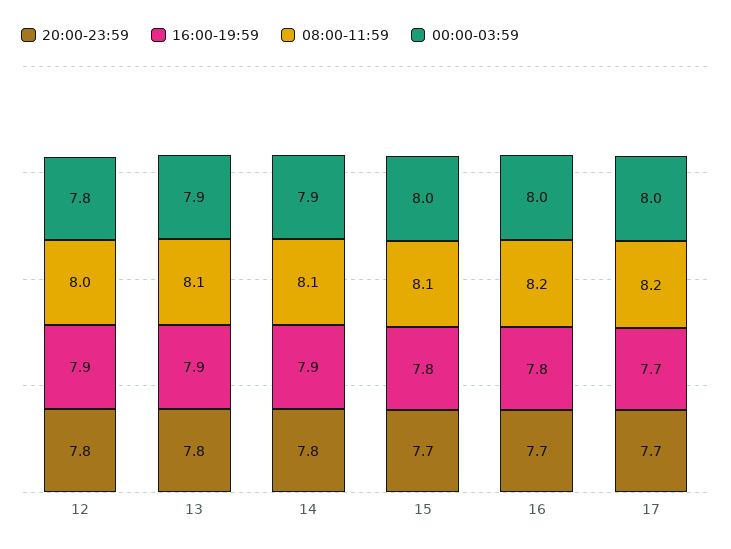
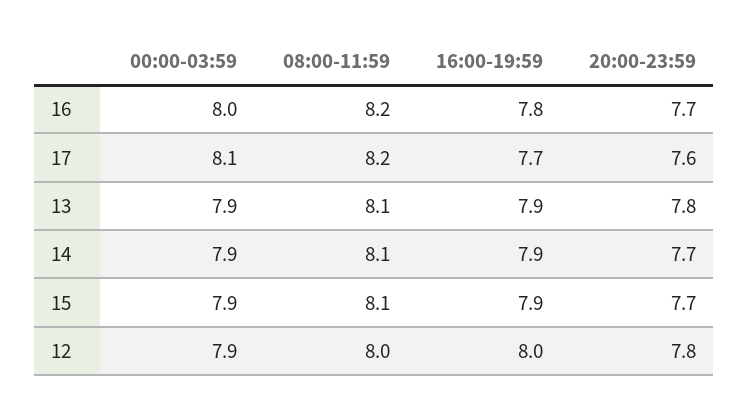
16:00-19:59, 12: 7.9 -> 8
00:00-03:59, 12: 7.8 -> 7.9
20:00-23:59, 14: 7.8 -> 7.7
16:00-19:59, 15: 7.8 -> 7.9
00:00-03:59, 15: 8 -> 7.9
20:00-23:59, 17: 7.7 -> 7.6
00:00-03:59, 17: 8 -> 8.1

